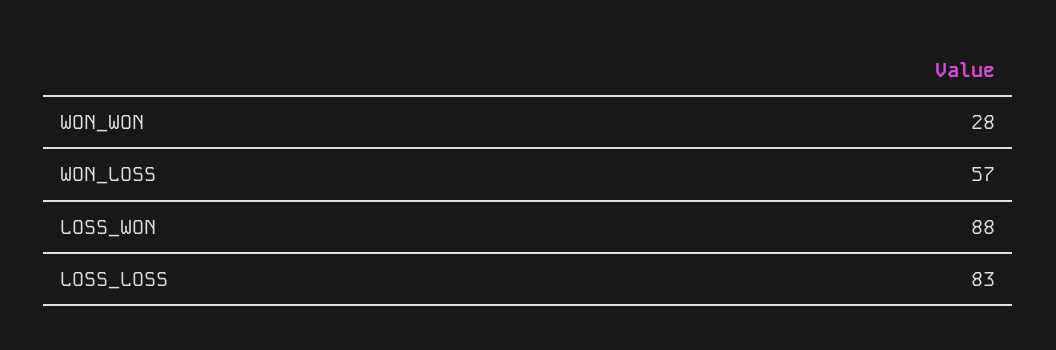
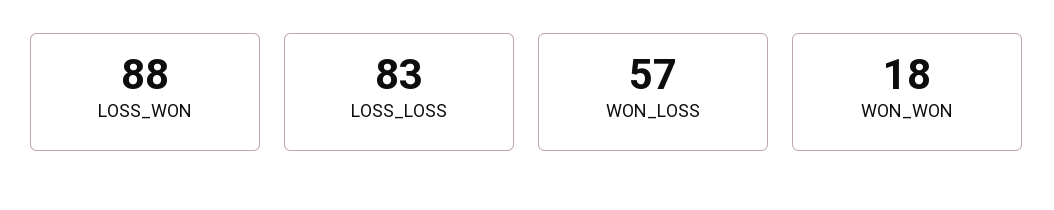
WON_WON: 28 -> 18

